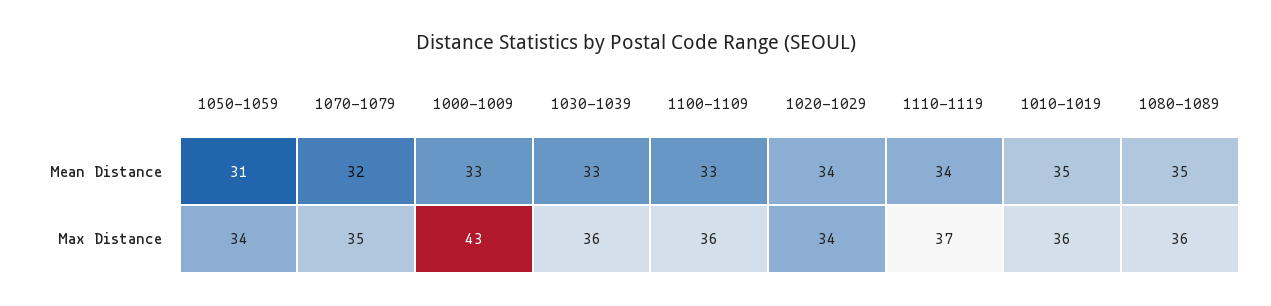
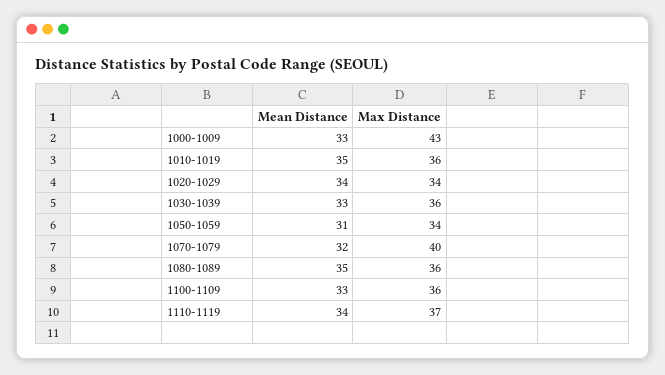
1070-1079, Max Distance: 35 -> 40

